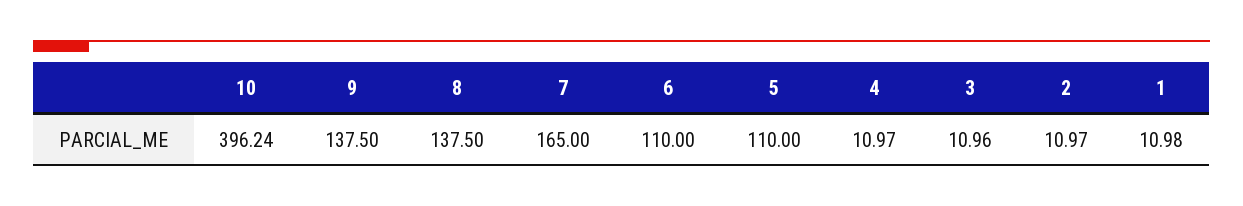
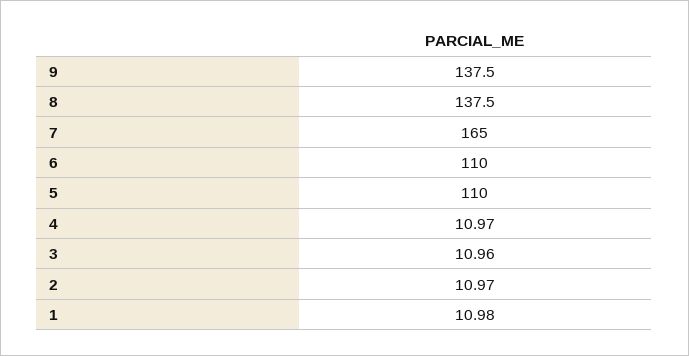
10: 396.24 -> none

